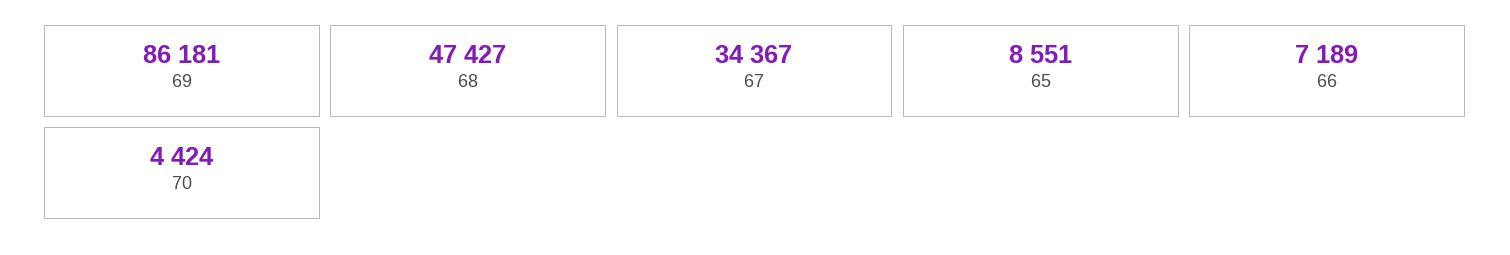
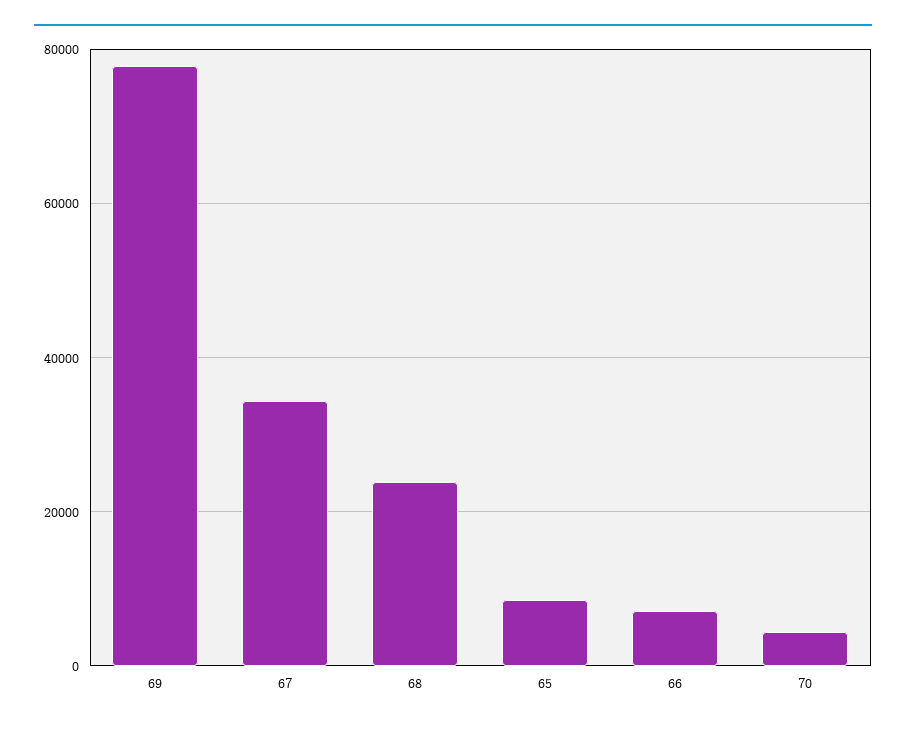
69: 86181 -> 78000
68: 47427 -> 24000

